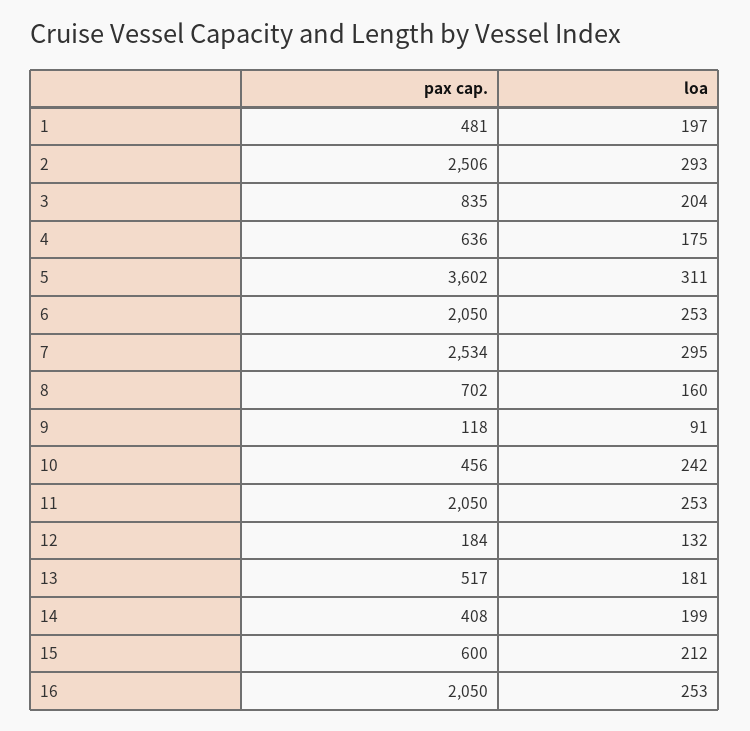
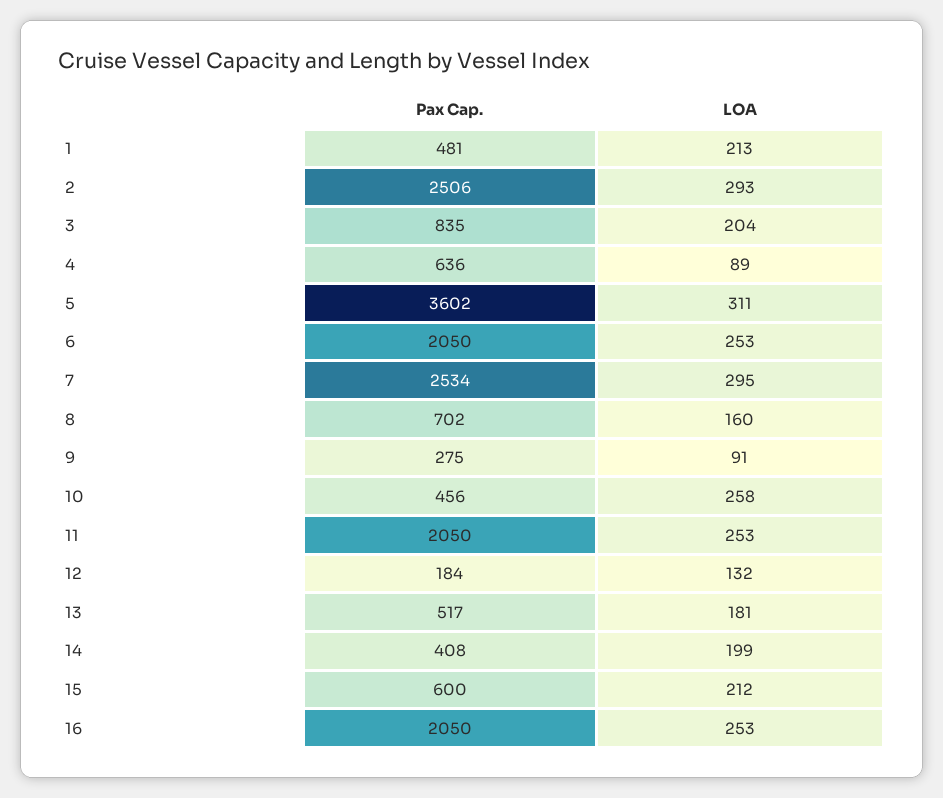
loa, 1: 197 -> 213
loa, 4: 175 -> 89
pax cap., 9: 118 -> 275
loa, 10: 242 -> 258

